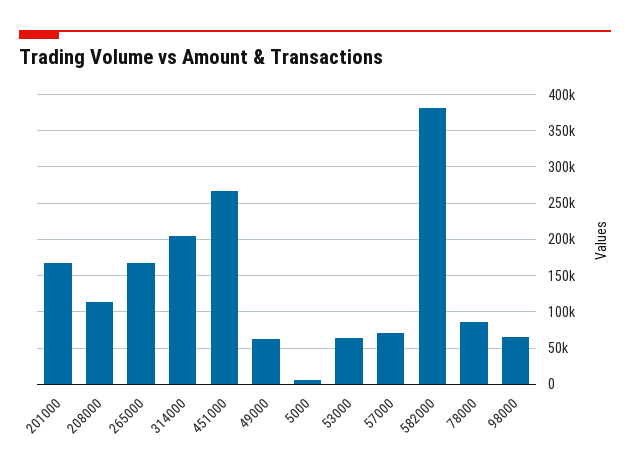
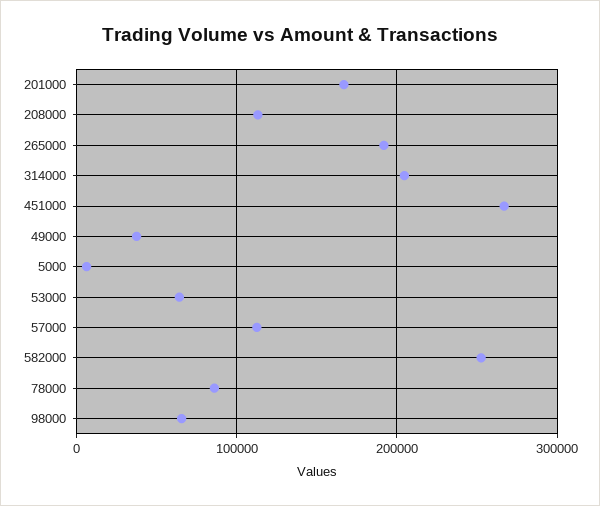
265000: 170000 -> 190000
49000: 60000 -> 40000
57000: 70000 -> 110000
582000: 380000 -> 250000

